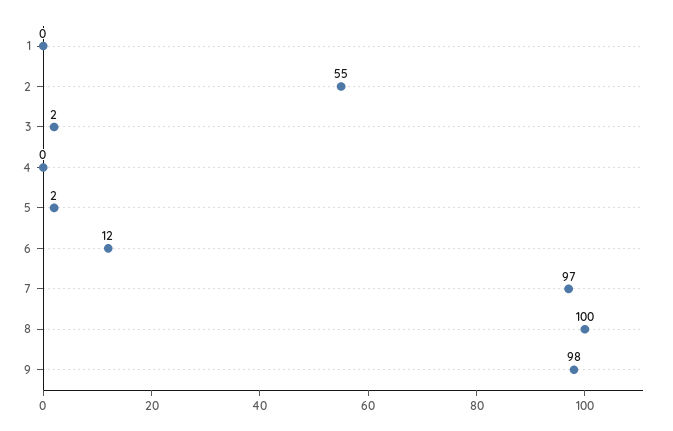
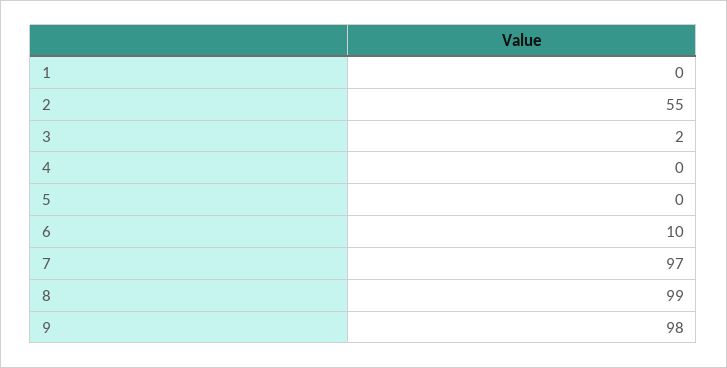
5: 2 -> 0
6: 12 -> 10
8: 100 -> 99

